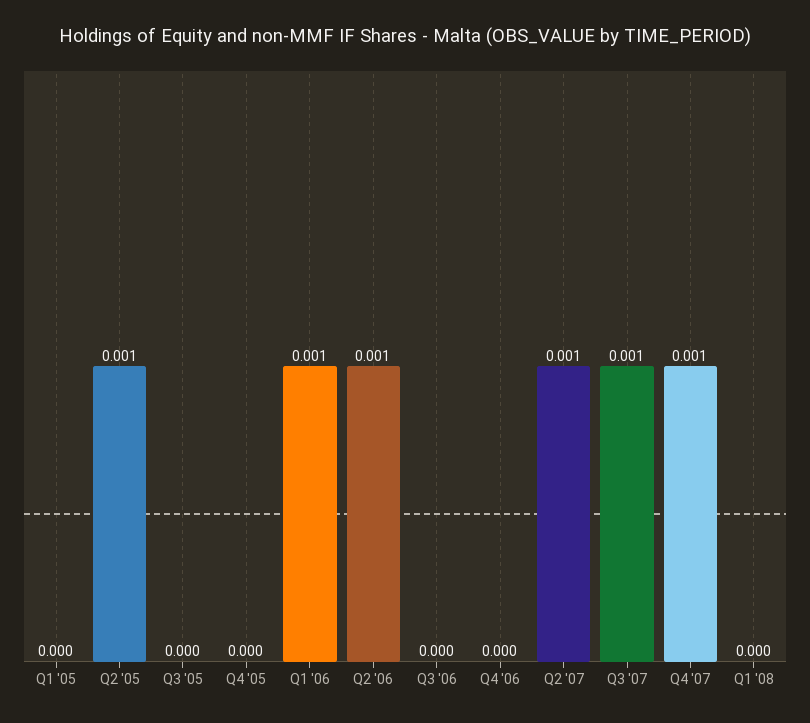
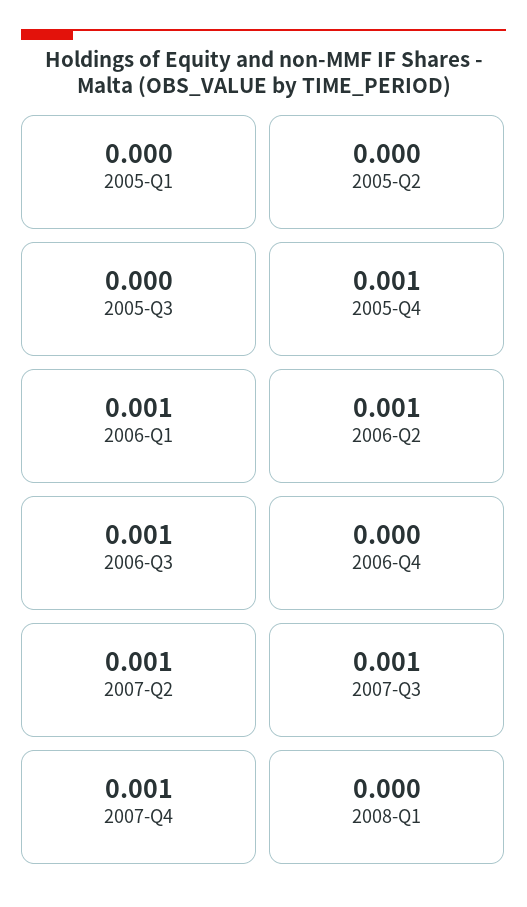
Q2 '05: 0.001 -> 0
Q4 '05: 0 -> 0.001
Q3 '06: 0 -> 0.001

